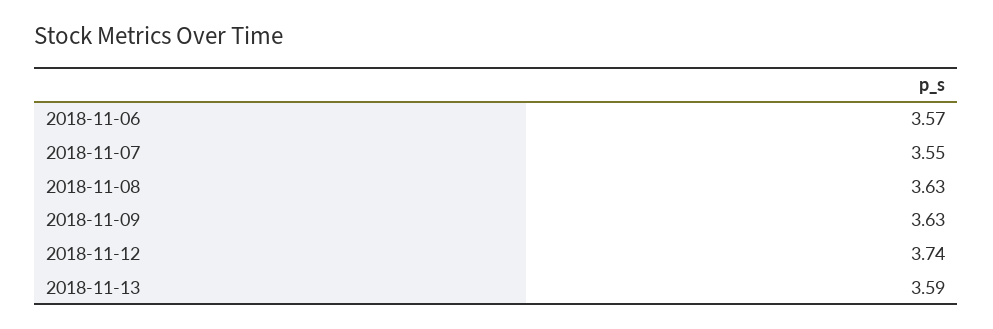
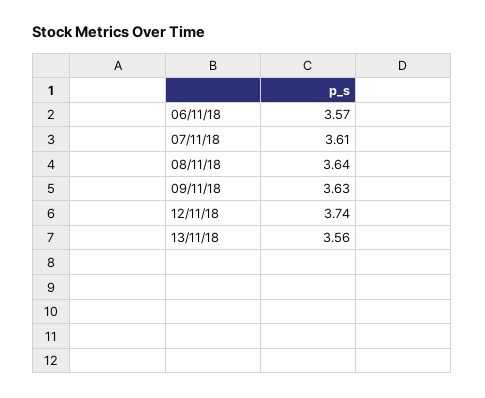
2018-11-07: 3.55 -> 3.61
2018-11-08: 3.63 -> 3.64
2018-11-13: 3.59 -> 3.56

